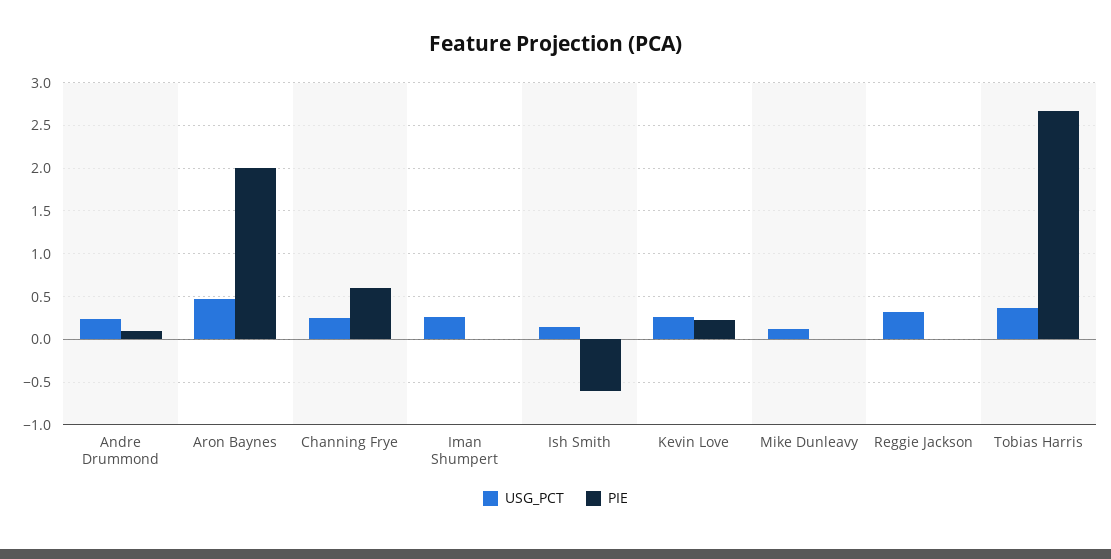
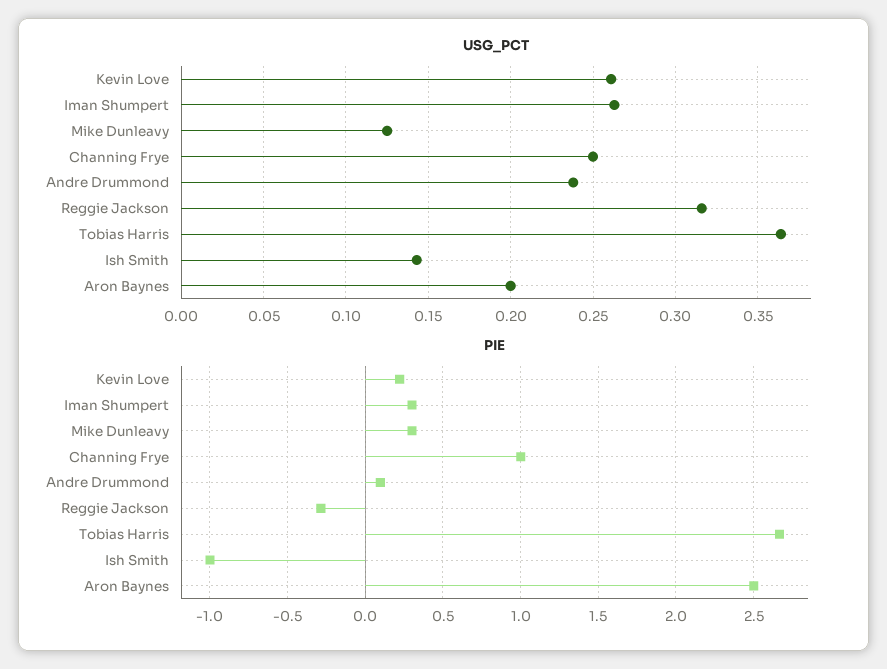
USG_PCT, Aron Baynes: 0.5 -> 0.2
PIE, Aron Baynes: 2 -> 2.5
PIE, Channing Frye: 0.6 -> 1
PIE, Iman Shumpert: 0 -> 0.3
PIE, Ish Smith: -0.6 -> -1
PIE, Mike Dunleavy: 0 -> 0.3
PIE, Reggie Jackson: 0 -> -0.3

